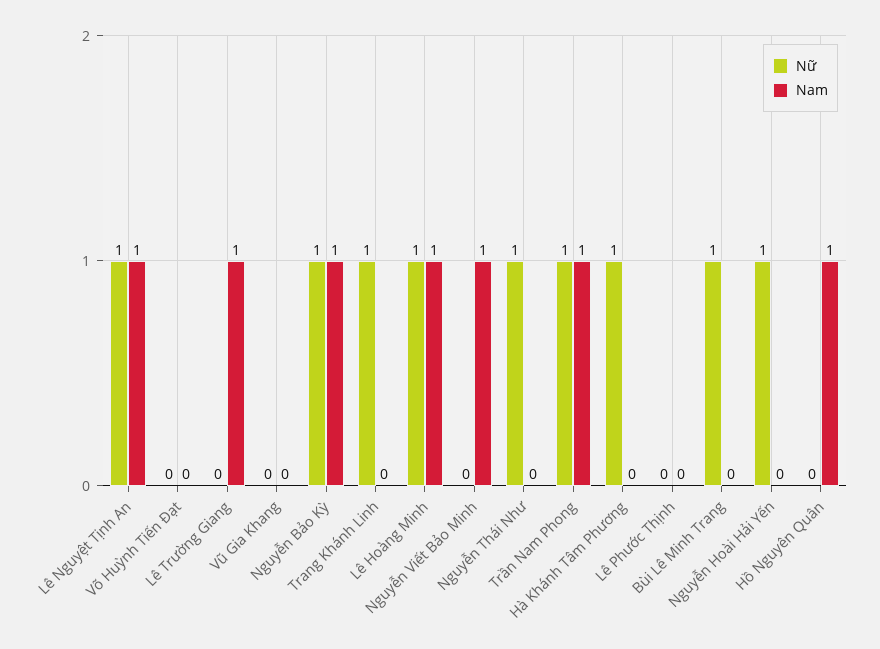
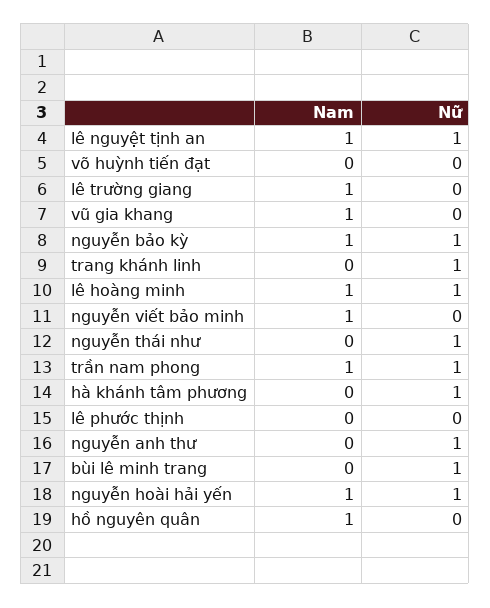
Nam, Vũ Gia Khang: 0 -> 1
Nam, Nguyễn Hoài Hải Yến: 0 -> 1
Nam, nguyễn anh thư: none -> 0
Nữ, nguyễn anh thư: none -> 1

